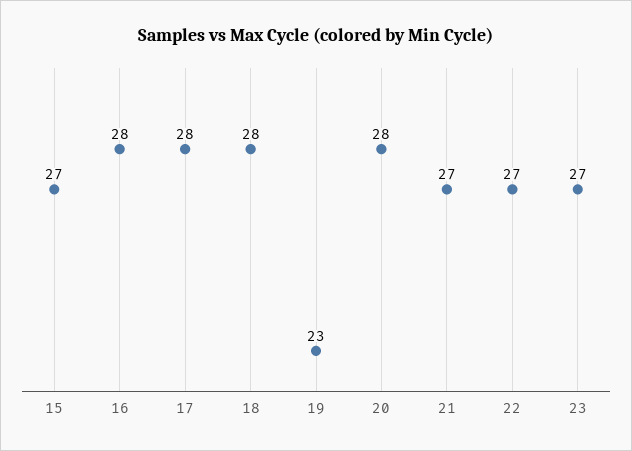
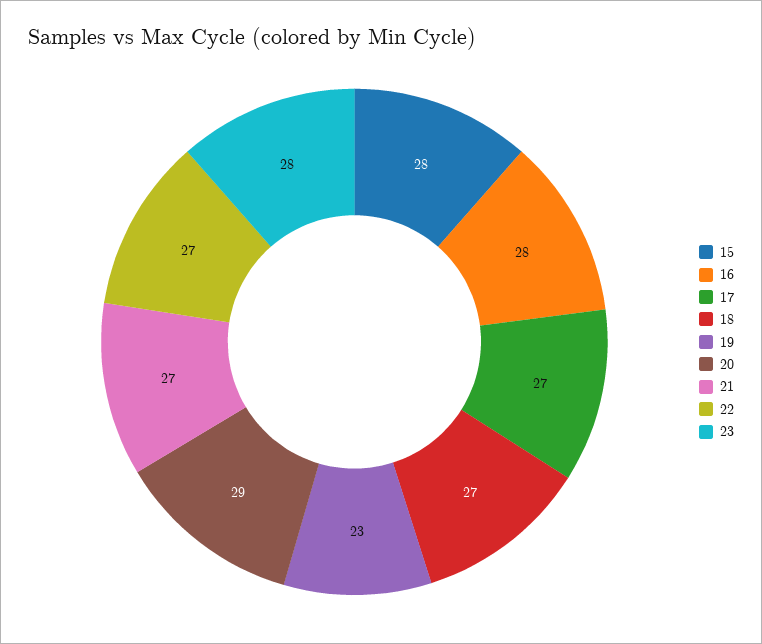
15: 27 -> 28
17: 28 -> 27
18: 28 -> 27
20: 28 -> 29
23: 27 -> 28

